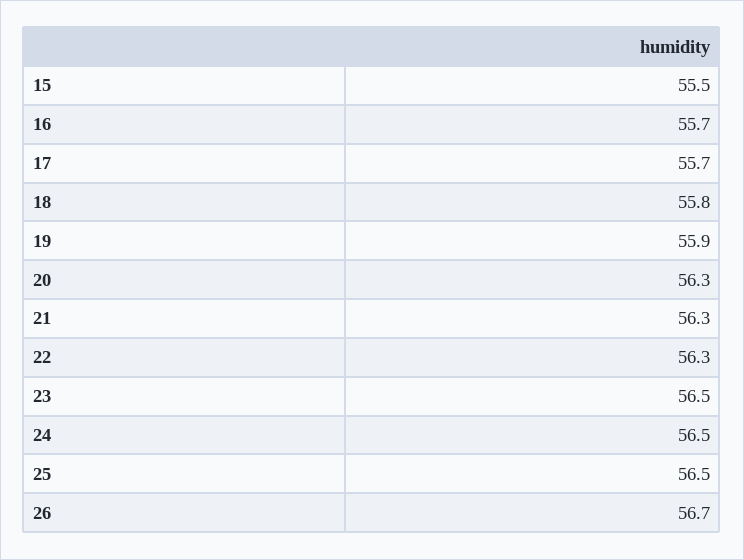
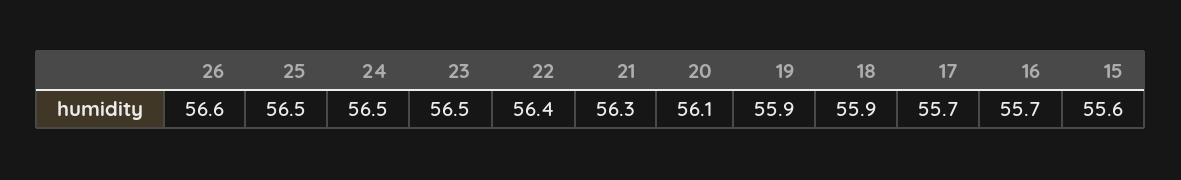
15: 55.5 -> 55.6
18: 55.8 -> 55.9
20: 56.3 -> 56.1
22: 56.3 -> 56.4
26: 56.7 -> 56.6

